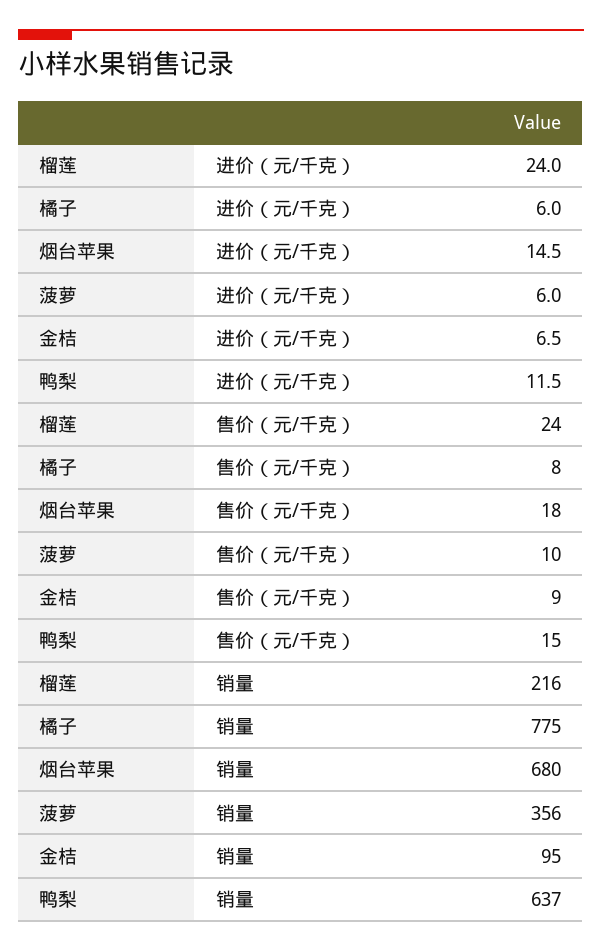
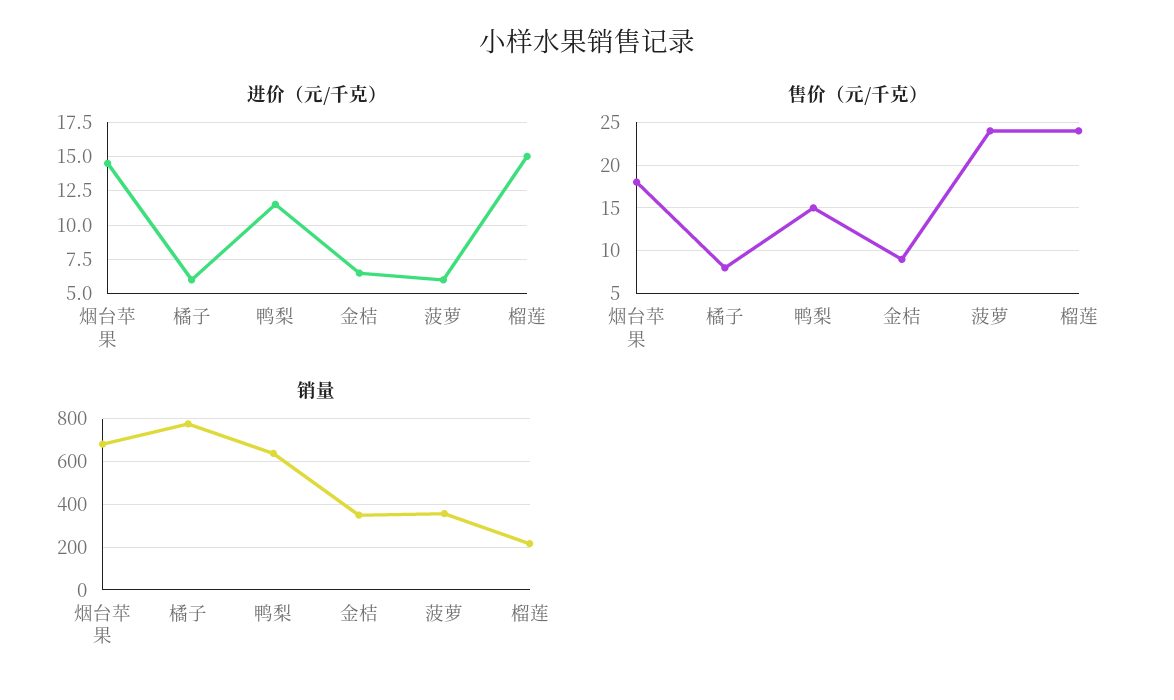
进价（元/千克）, 榴莲: 24 -> 15
售价（元/千克）, 菠萝: 10 -> 24
销量, 金桔: 95 -> 350

